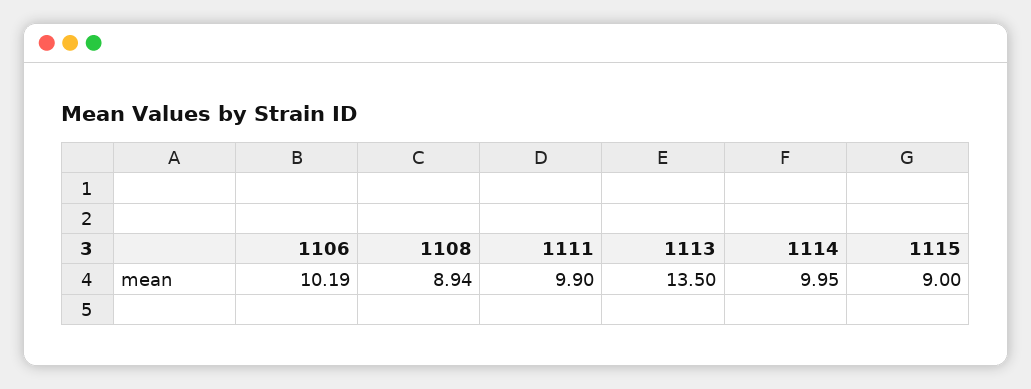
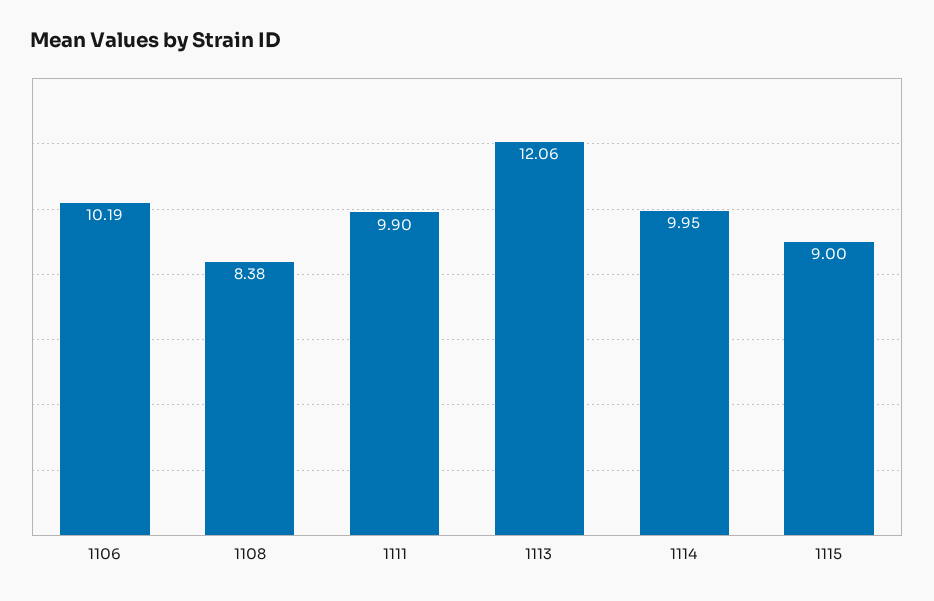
1108: 8.94 -> 8.38
1113: 13.5 -> 12.06

